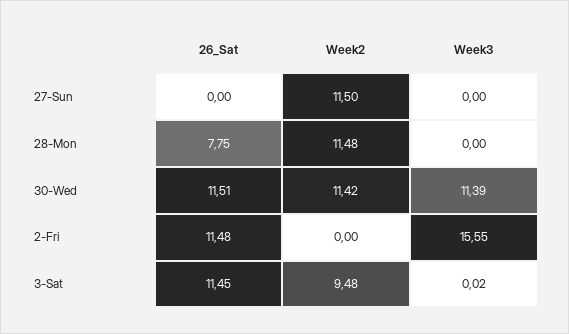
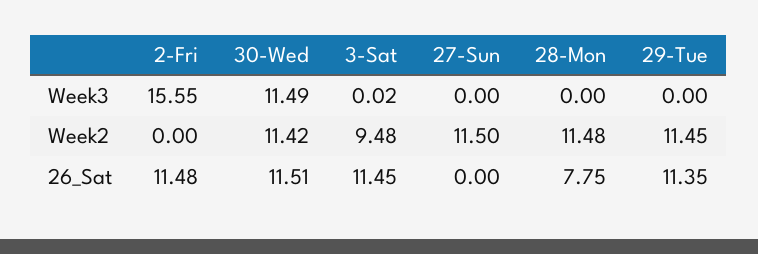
Week3, 30-Wed: 11.39 -> 11.49
Week3, 29-Tue: none -> 0
Week2, 29-Tue: none -> 11.45
26_Sat, 29-Tue: none -> 11.35

